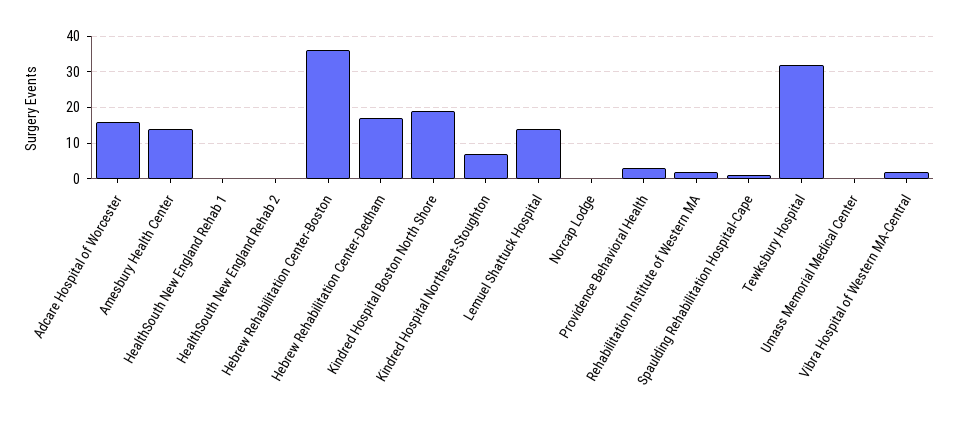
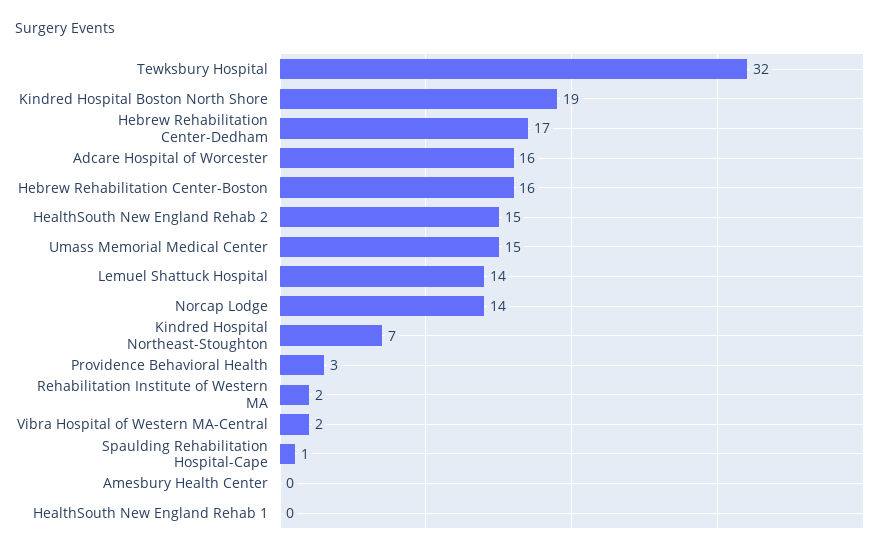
Amesbury Health Center: 15 -> 0
HealthSouth New England Rehab 2: 0 -> 15
Hebrew Rehabilitation Center-Boston: 35 -> 16
Norcap Lodge: 0 -> 14
Umass Memorial Medical Center: 0 -> 15

